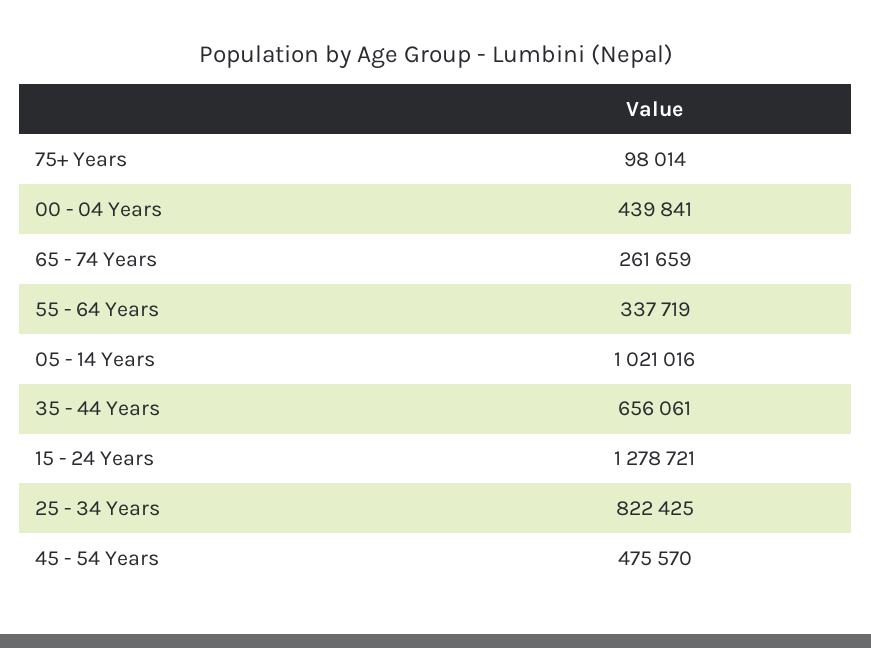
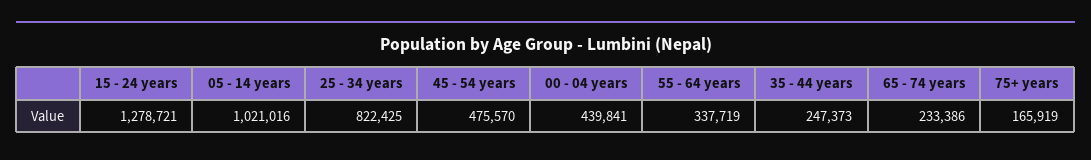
75+ Years: 98014 -> 165919
65 - 74 Years: 261659 -> 233386
35 - 44 Years: 656061 -> 247373

